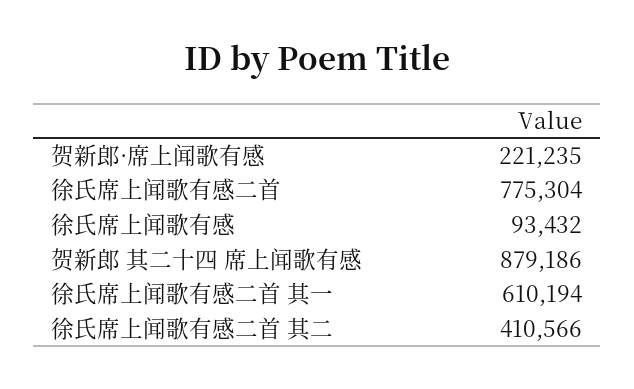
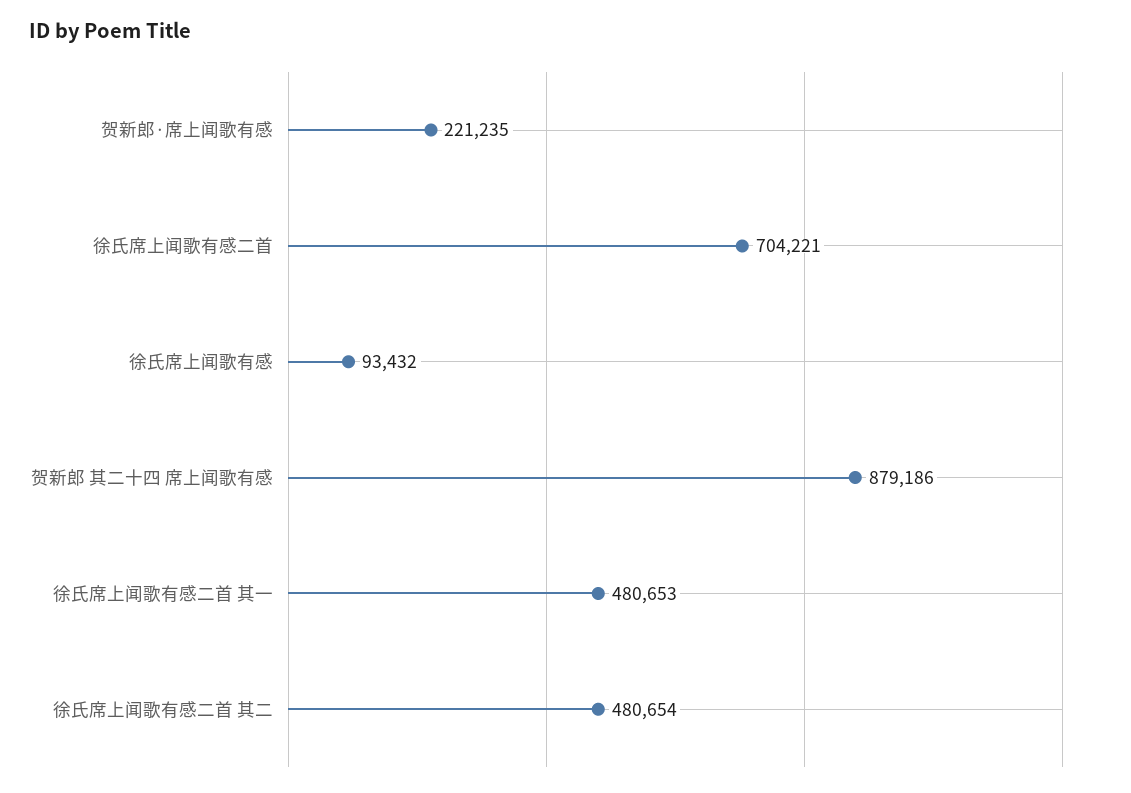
徐氏席上闻歌有感二首: 775304 -> 704221
徐氏席上闻歌有感二首 其一: 610194 -> 480653
徐氏席上闻歌有感二首 其二: 410566 -> 480654

